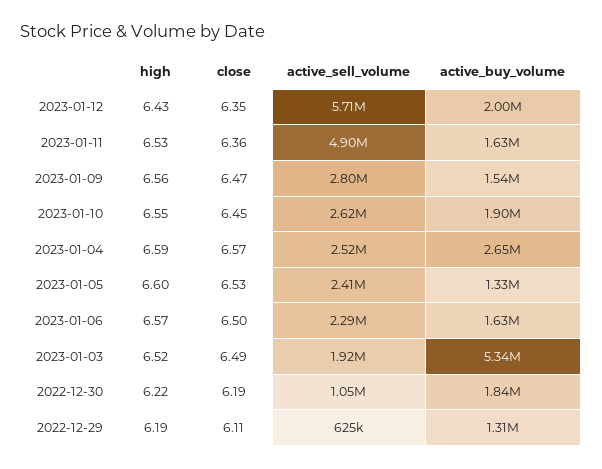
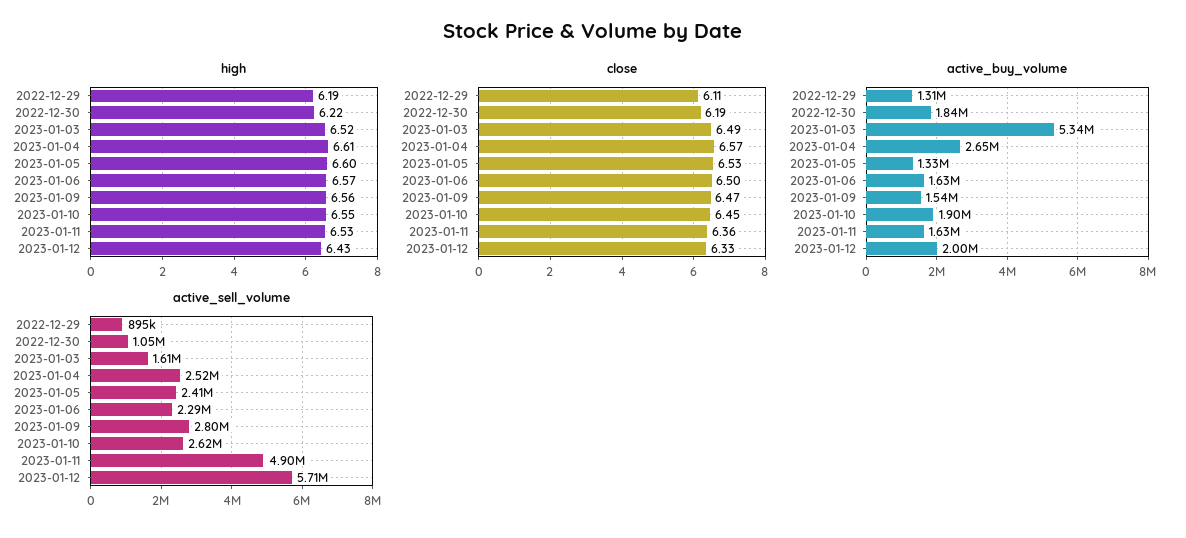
close, 2023-01-12: 6.35 -> 6.33
high, 2023-01-04: 6.59 -> 6.61
active_sell_volume, 2023-01-03: 1920000 -> 1610000
active_sell_volume, 2022-12-29: 625000 -> 895000

